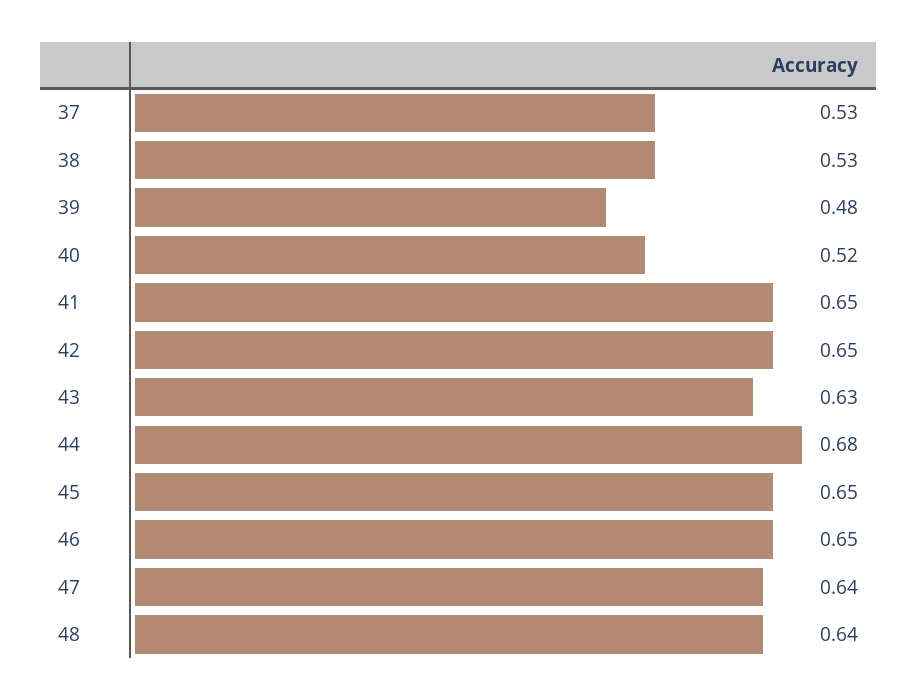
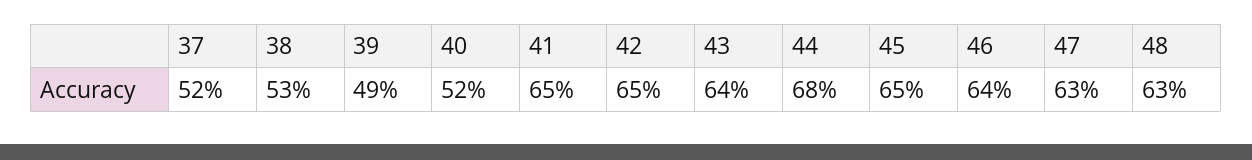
37: 0.53 -> 0.52
39: 0.48 -> 0.49
43: 0.63 -> 0.64
46: 0.65 -> 0.64
47: 0.64 -> 0.63
48: 0.64 -> 0.63

